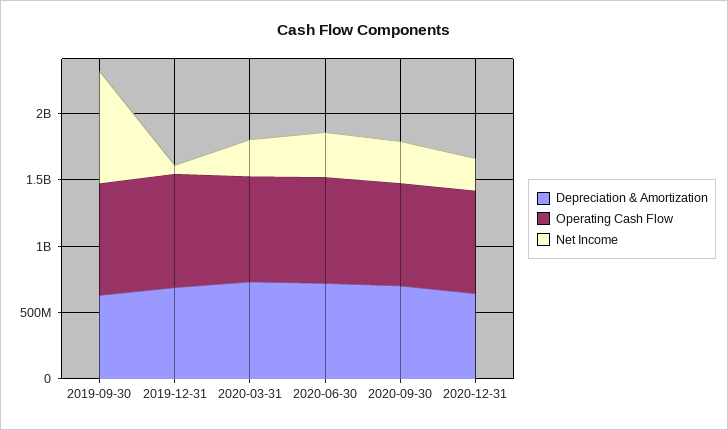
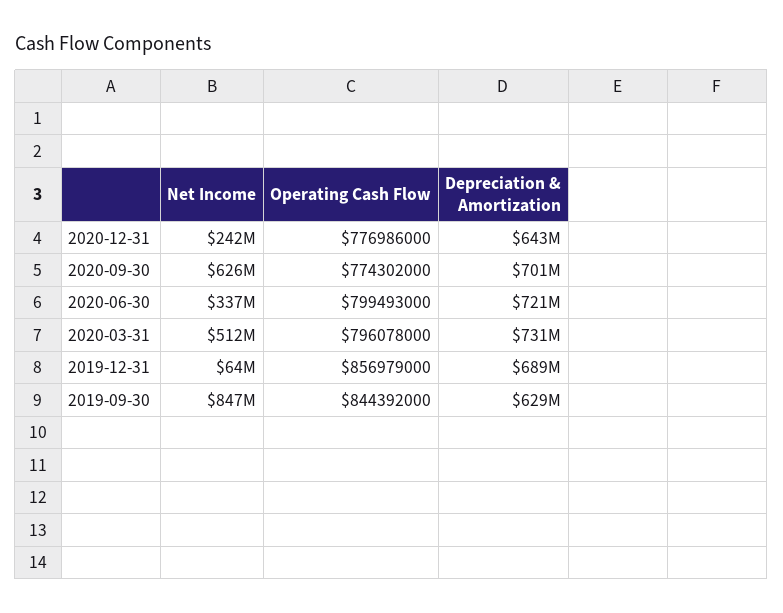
Net Income, 2020-03-31: 300000000 -> 512000000
Net Income, 2020-09-30: 300000000 -> 626000000

